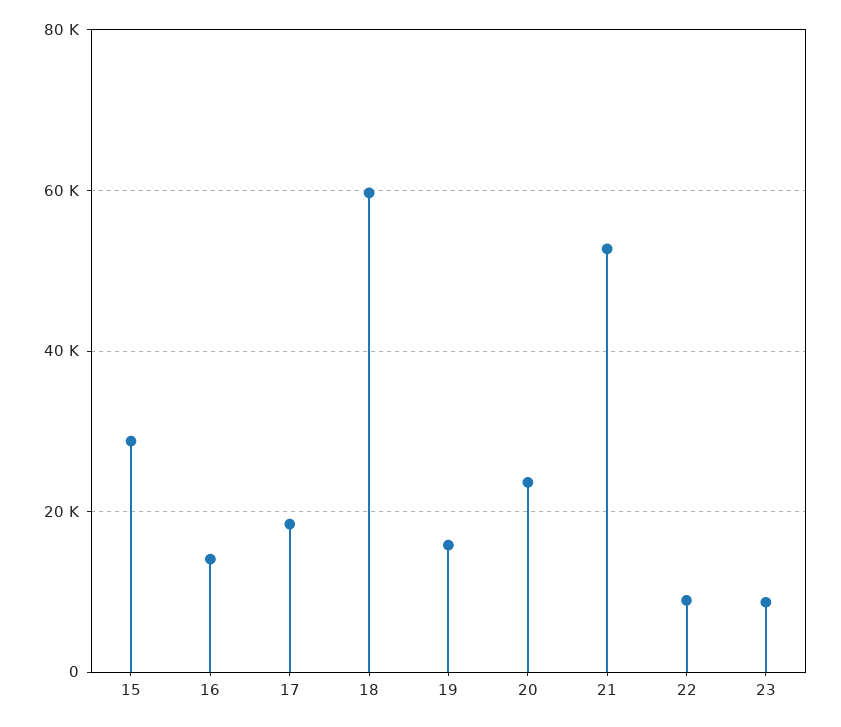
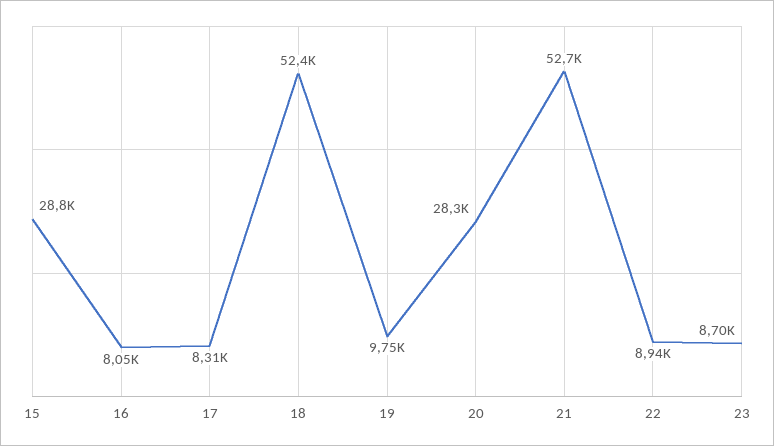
16: 14000 -> 8050
17: 18000 -> 8310
18: 60000 -> 52400
19: 16000 -> 9750
20: 24000 -> 28300

